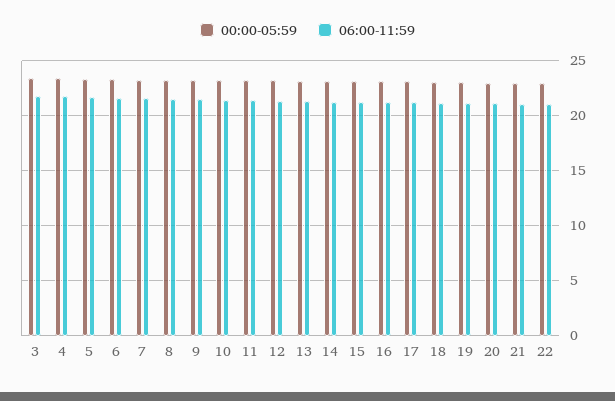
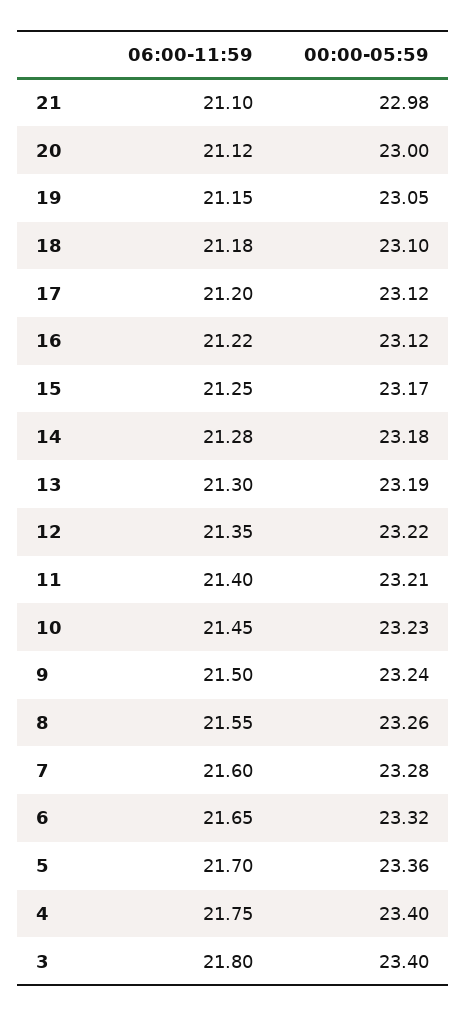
00:00-05:59, 22: 23 -> none
06:00-11:59, 22: 21 -> none

